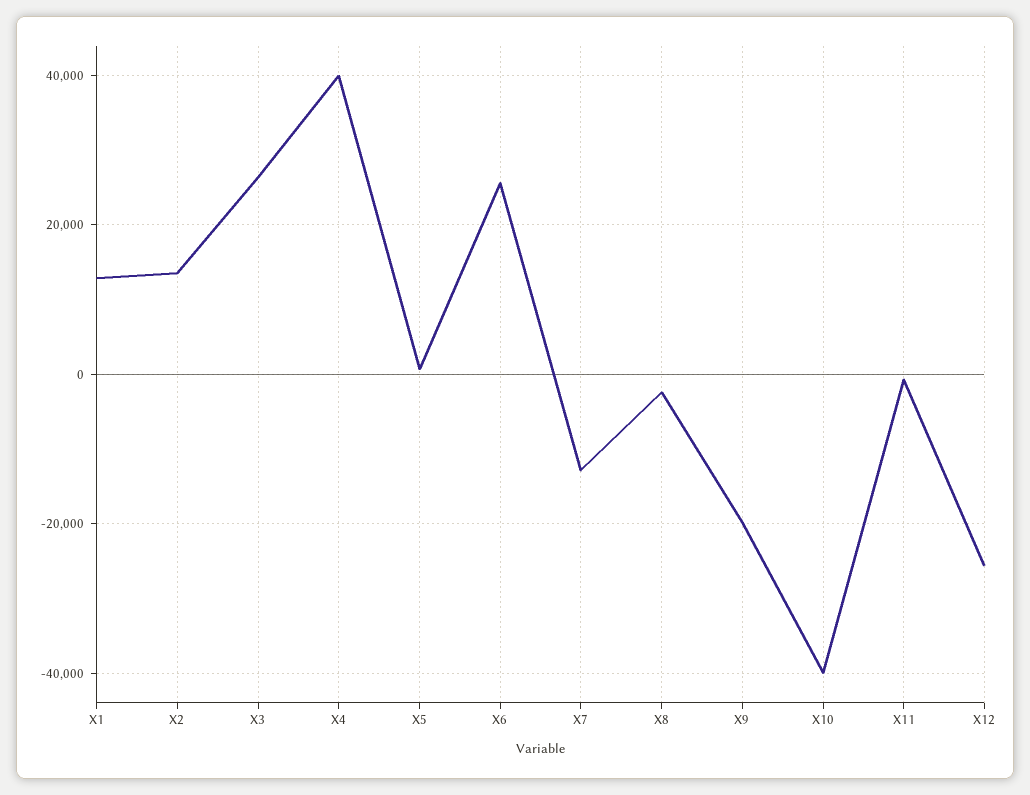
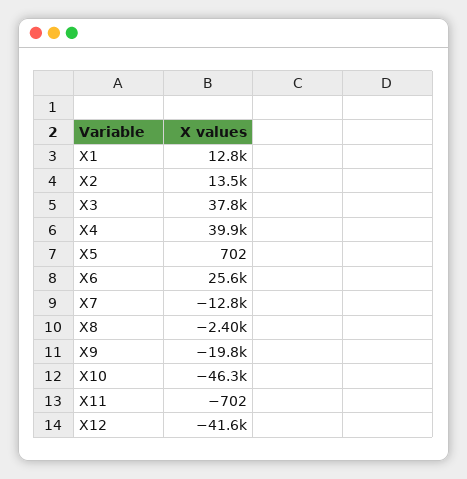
X3: 26000 -> 37800
X10: -40000 -> -46300
X12: -26000 -> -41600

